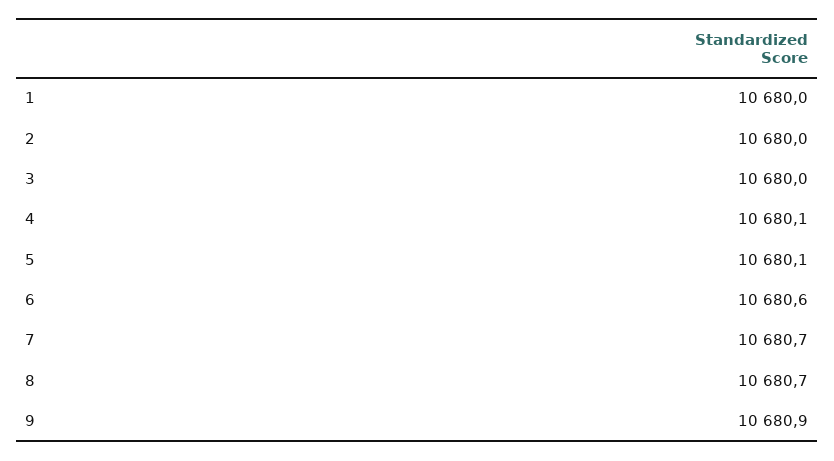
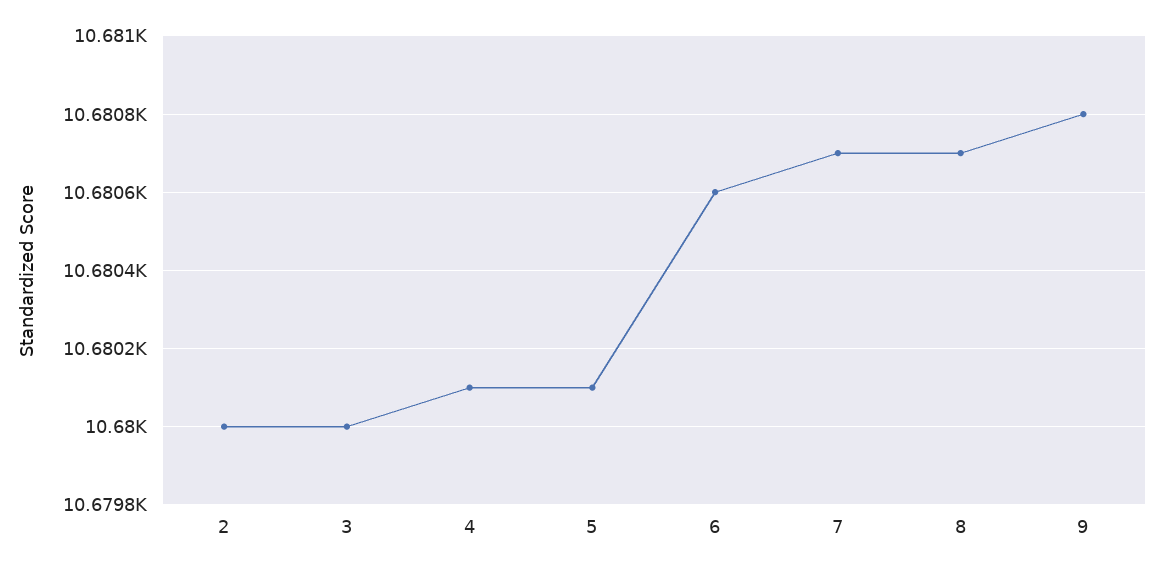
1: 10680 -> none
9: 10680.9 -> 10680.8

